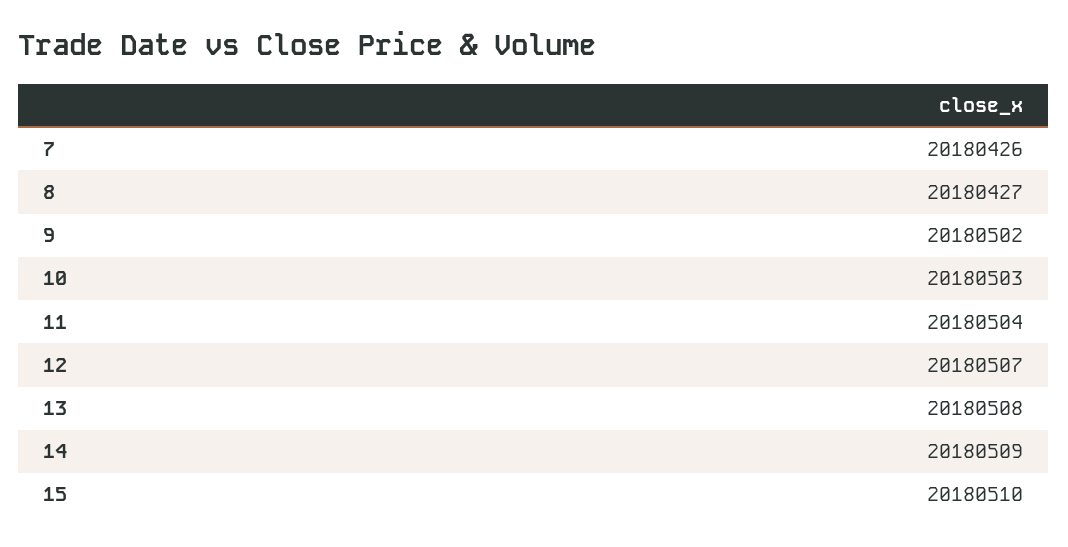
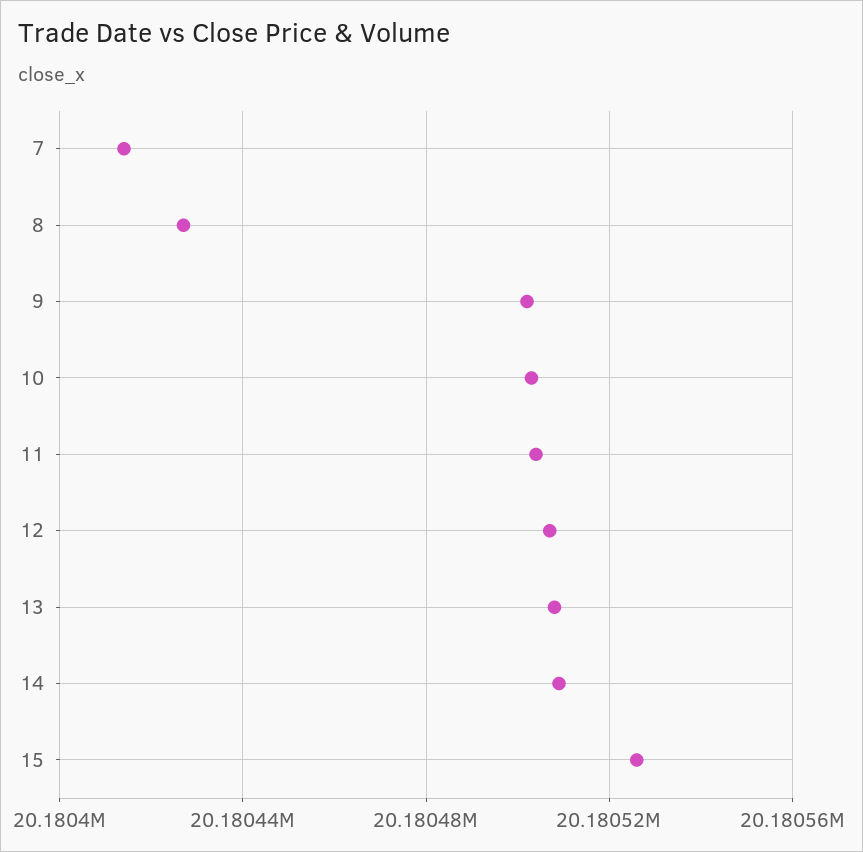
7: 20180426 -> 20180415
15: 20180510 -> 20180525

